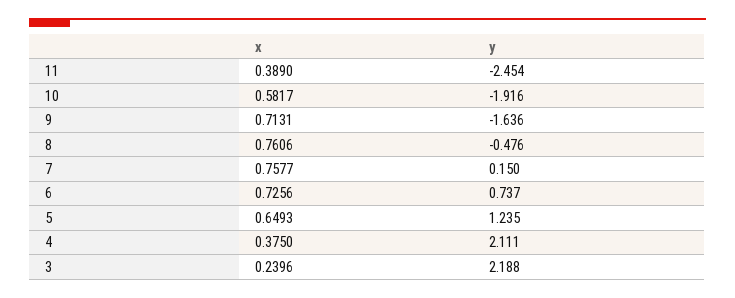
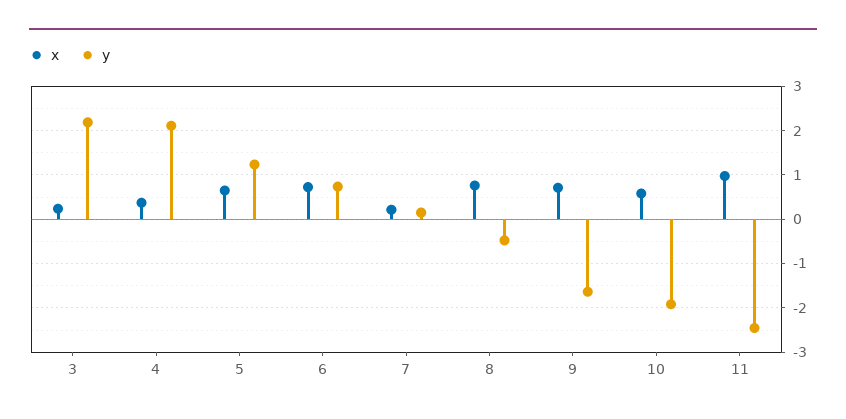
x, 11: 0.389 -> 1
x, 7: 0.7577 -> 0.2

